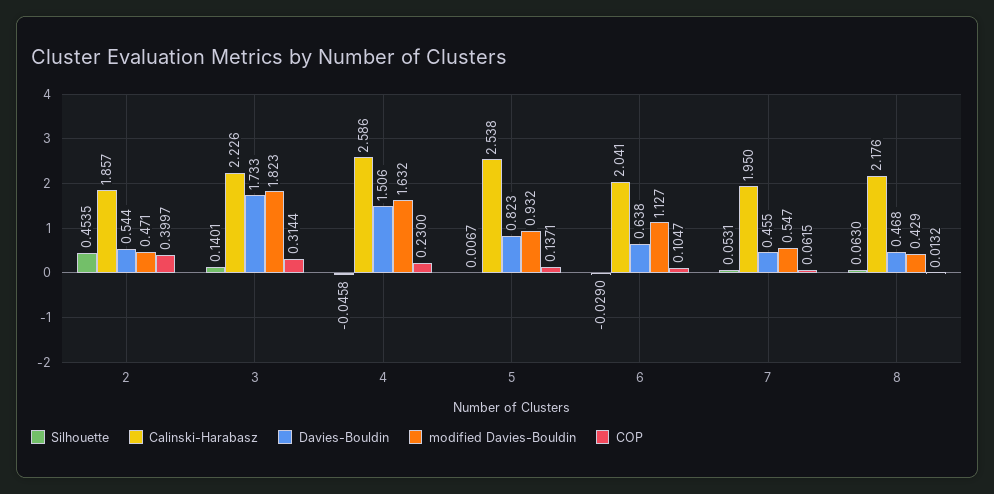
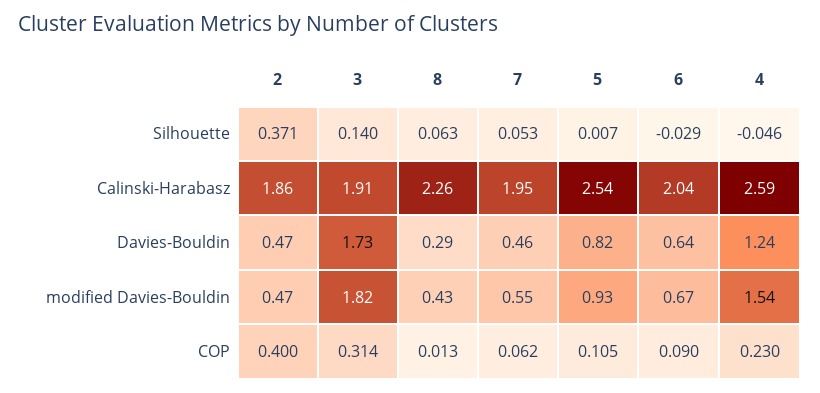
Silhouette, 2: 0.4535 -> 0.371
Davies-Bouldin, 2: 0.544 -> 0.47
Calinski-Harabasz, 3: 2.226 -> 1.91
Davies-Bouldin, 4: 1.506 -> 1.24
modified Davies-Bouldin, 4: 1.632 -> 1.54
COP, 5: 0.1371 -> 0.105
modified Davies-Bouldin, 6: 1.127 -> 0.67
COP, 6: 0.1047 -> 0.09
Calinski-Harabasz, 8: 2.176 -> 2.26
Davies-Bouldin, 8: 0.468 -> 0.29

